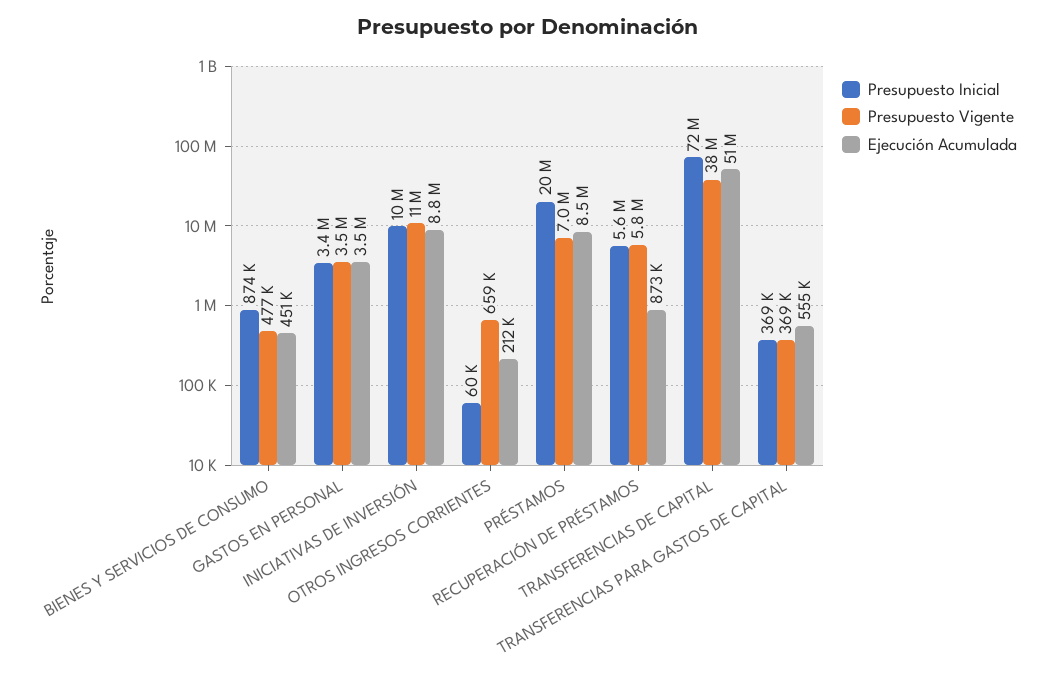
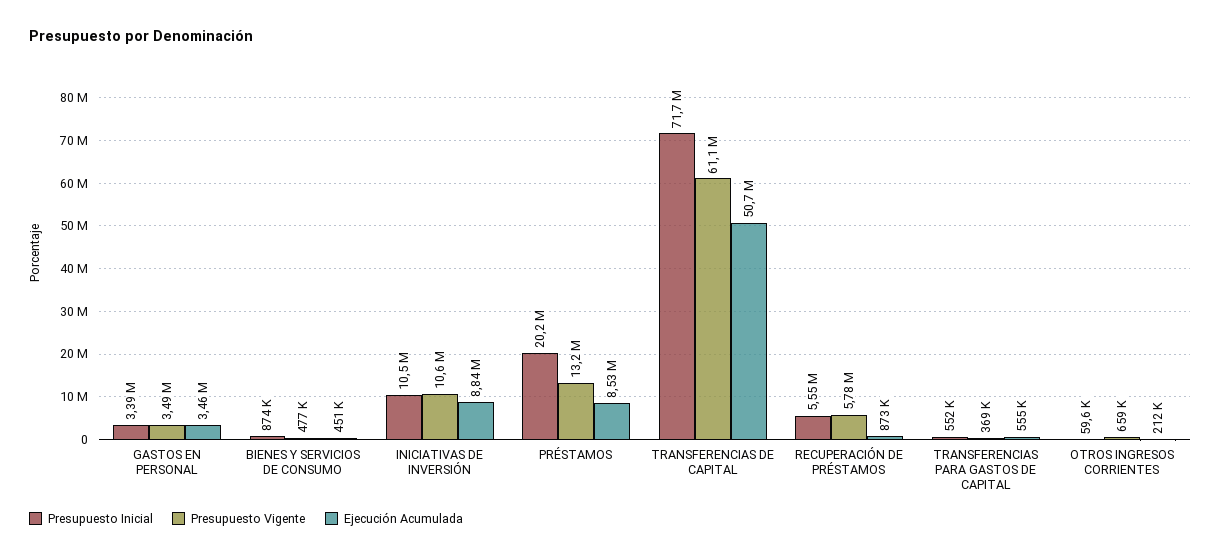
Presupuesto Vigente, PRÉSTAMOS: 7000000 -> 13200000
Presupuesto Vigente, TRANSFERENCIAS DE CAPITAL: 38000000 -> 61100000
Presupuesto Inicial, TRANSFERENCIAS PARA GASTOS DE CAPITAL: 369000 -> 552000

